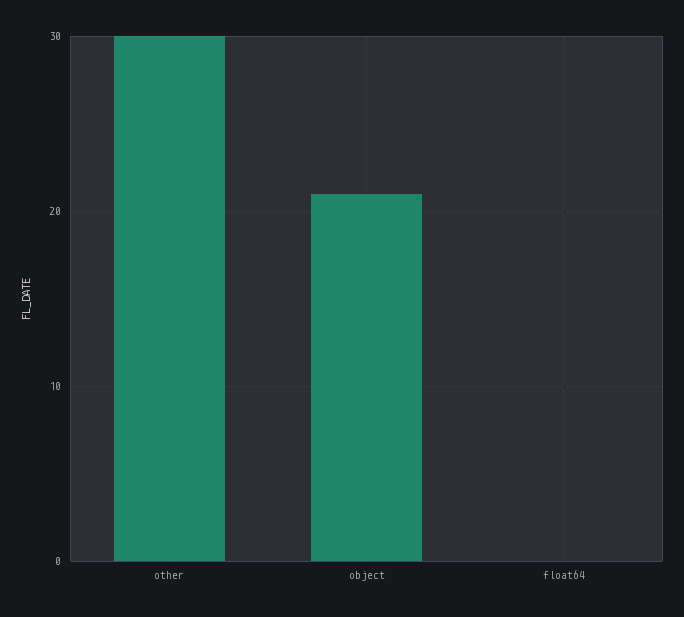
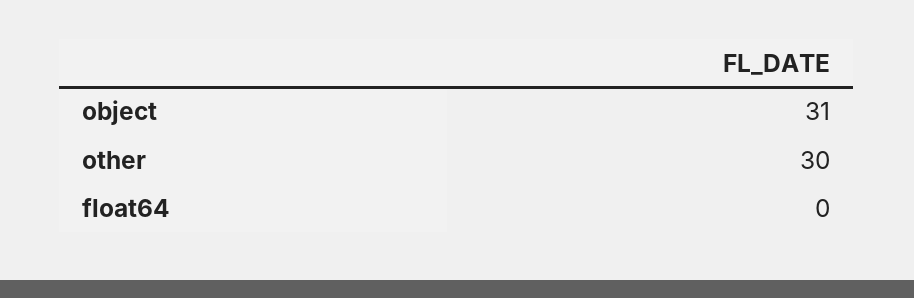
object: 21 -> 31

